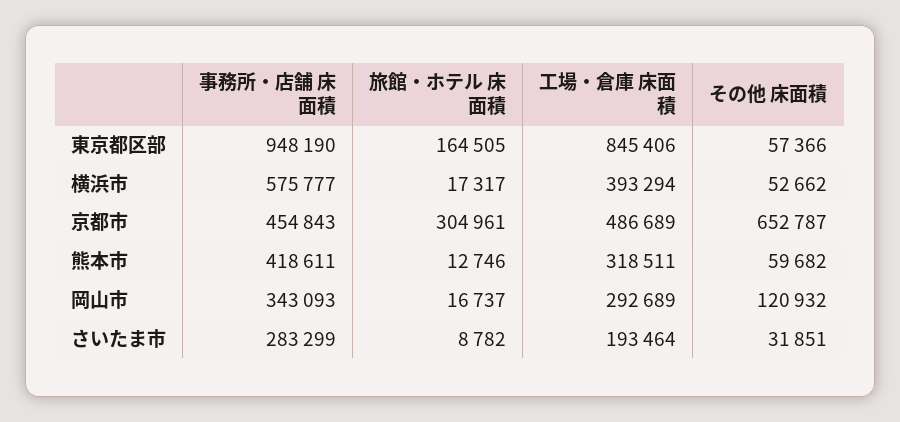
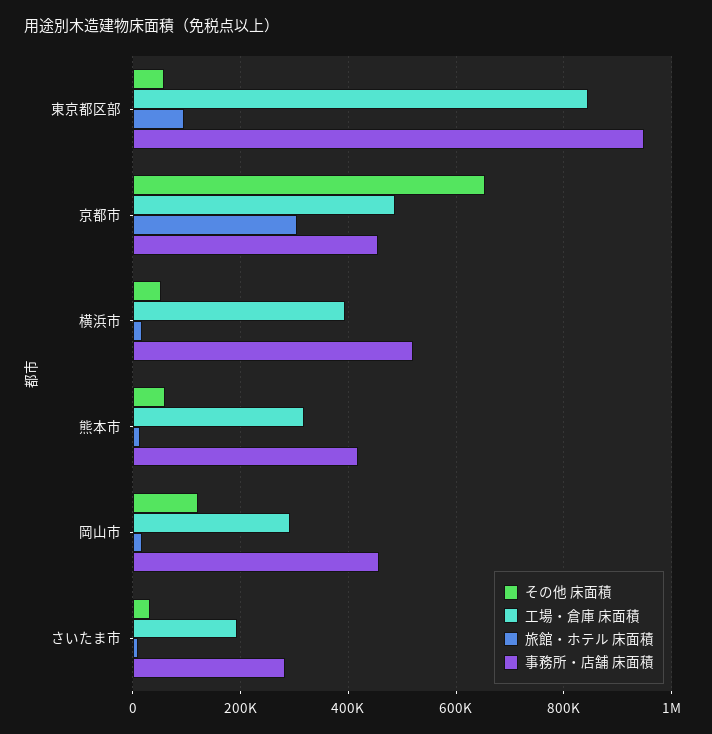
旅館・ホテル 床面積, 東京都区部: 164505 -> 100000
事務所・店舗 床面積, 横浜市: 575777 -> 520000
事務所・店舗 床面積, 岡山市: 343093 -> 460000

